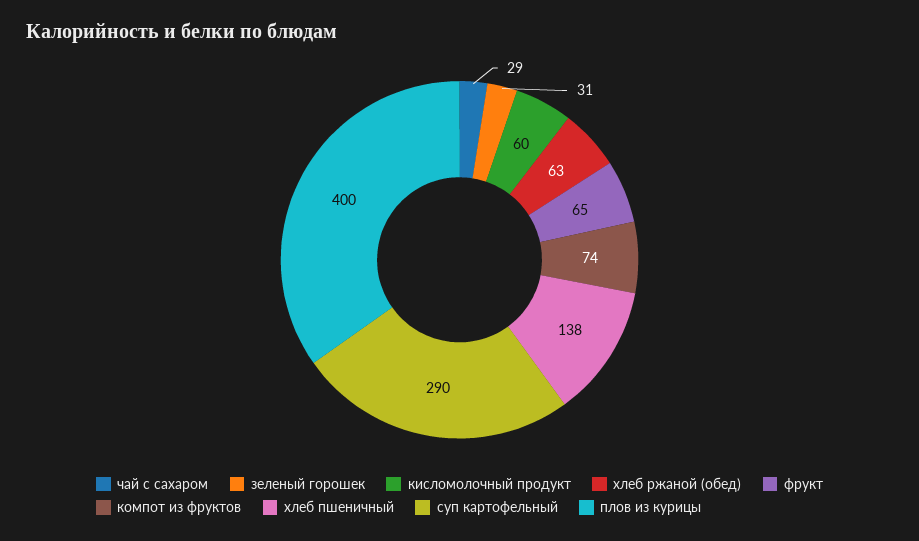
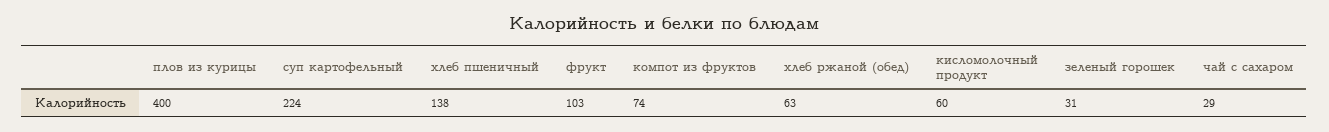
фрукт: 65 -> 103
суп картофельный: 290 -> 224

